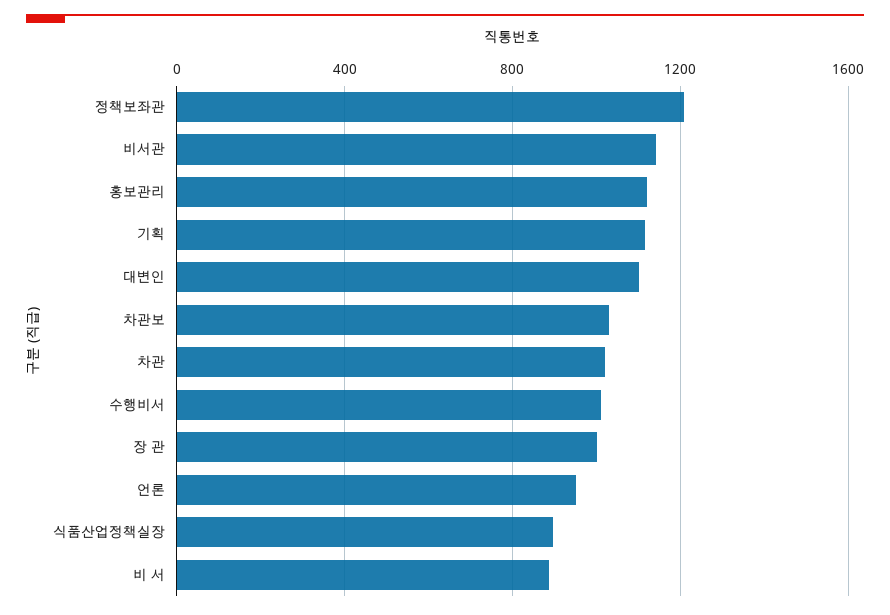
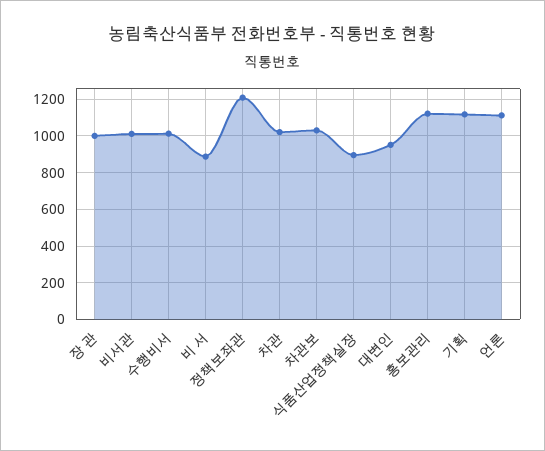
비서관: 1150 -> 1000
대변인: 1100 -> 950
언론: 950 -> 1100

